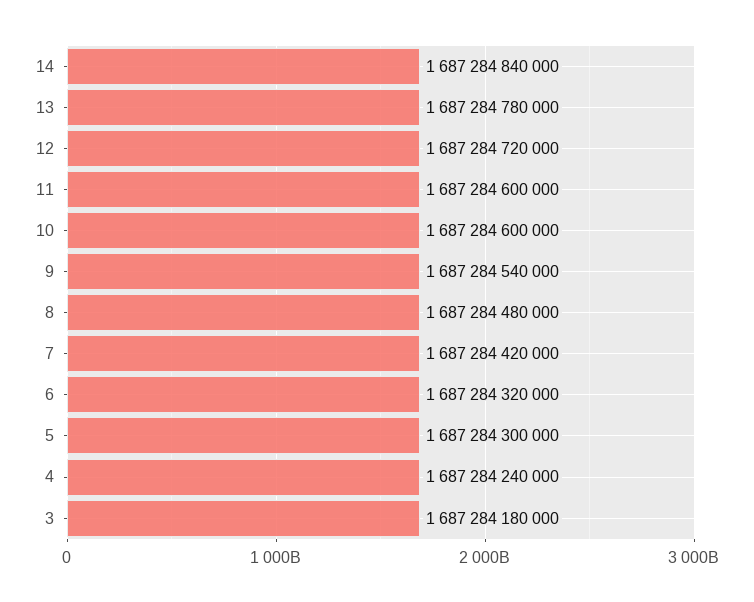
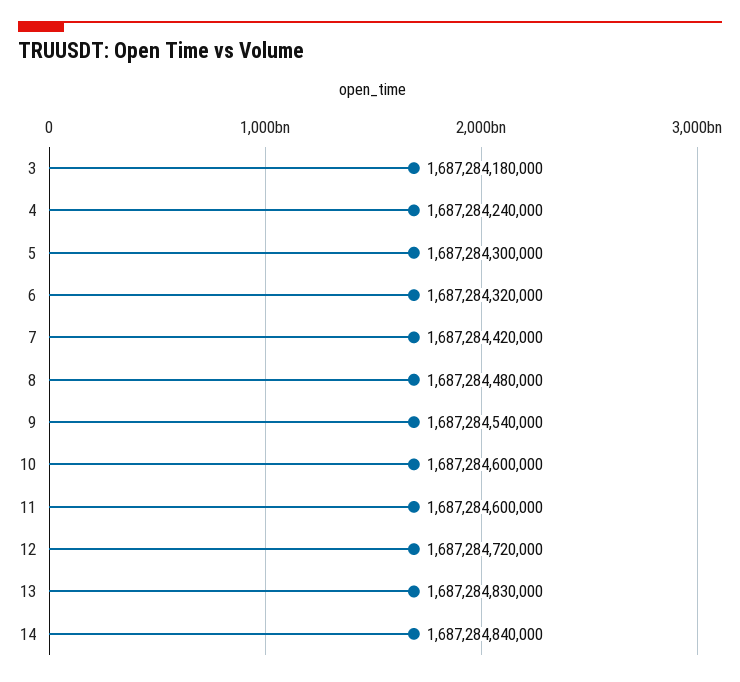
13: 1687284780000 -> 1687284830000

